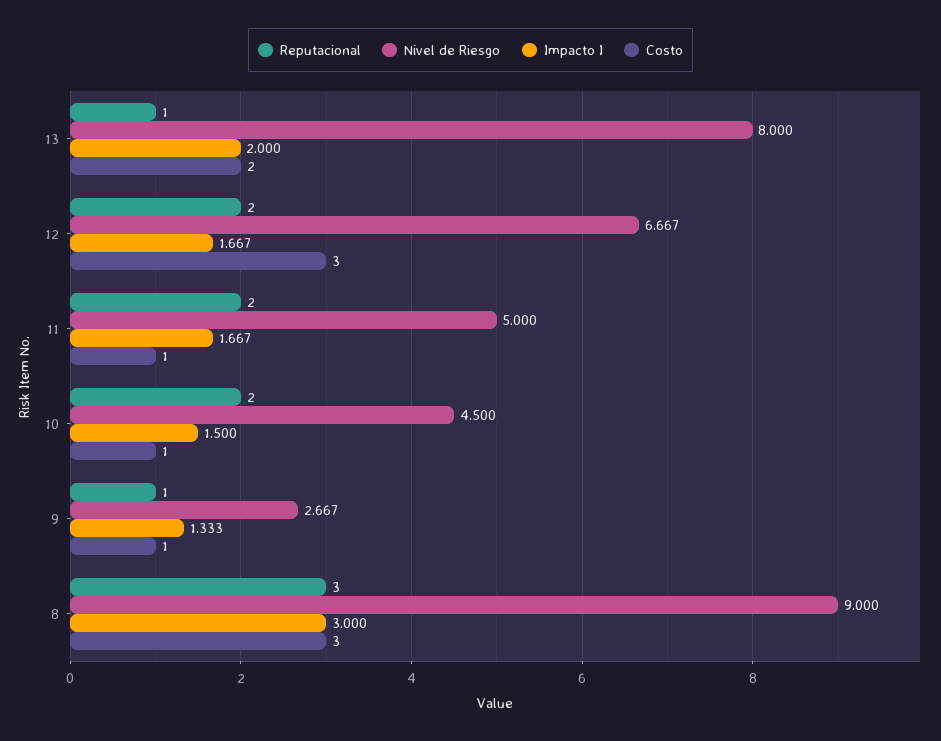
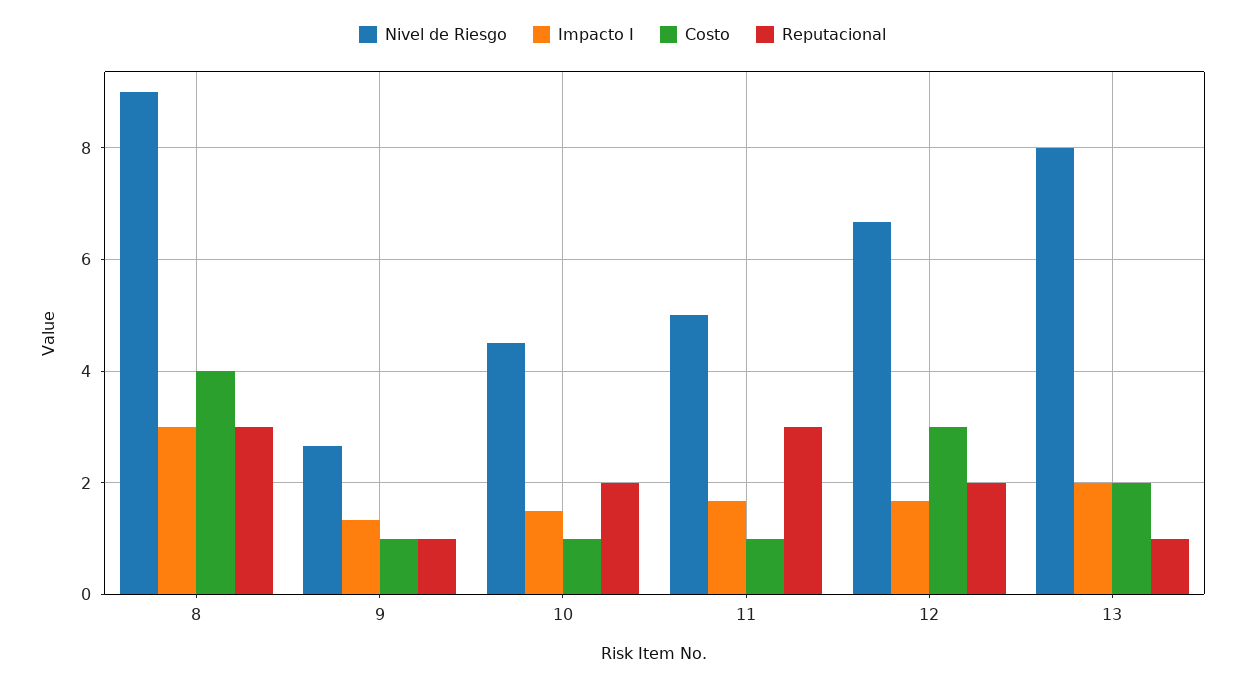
Reputacional, 11: 2 -> 3
Costo, 8: 3 -> 4

